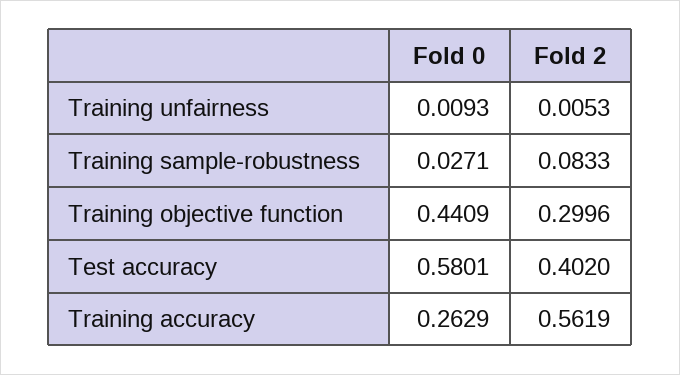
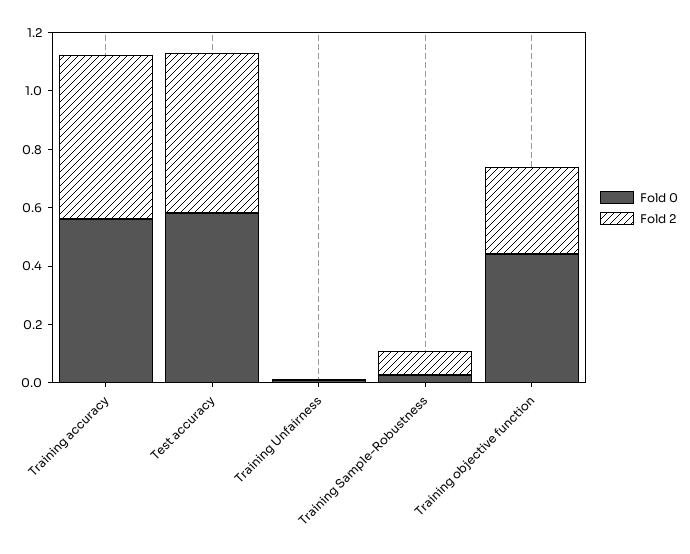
Fold 2, Test accuracy: 0.402 -> 0.55
Fold 0, Training accuracy: 0.2629 -> 0.55

